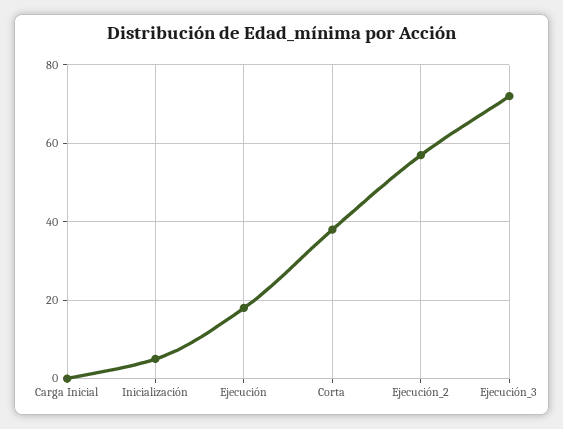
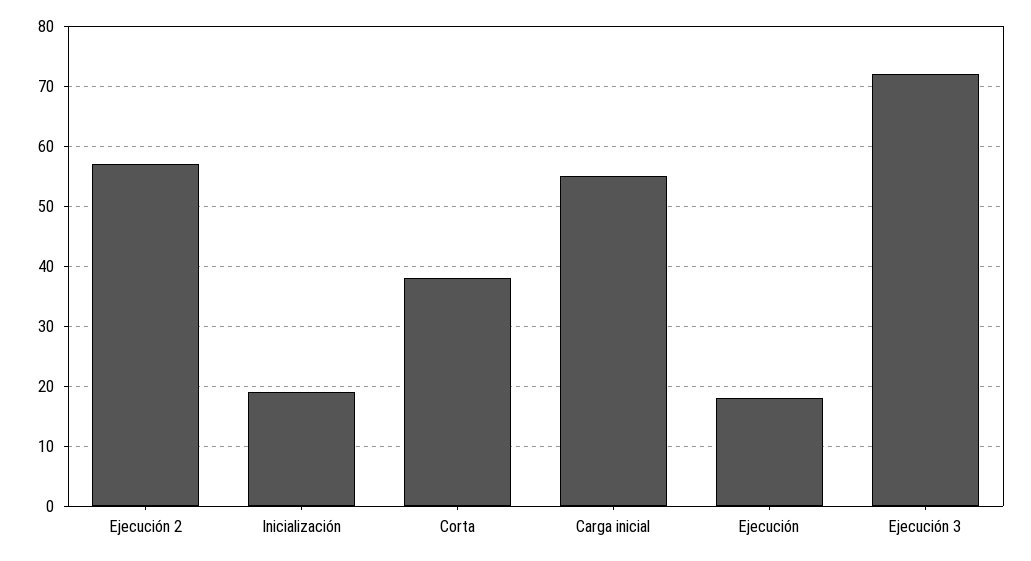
Carga Inicial: 0 -> 55
Inicialización: 5 -> 20

